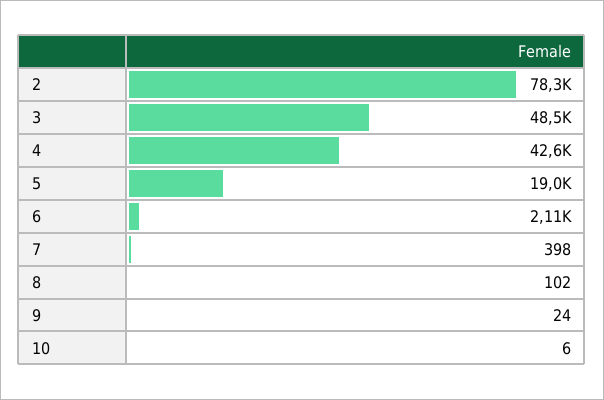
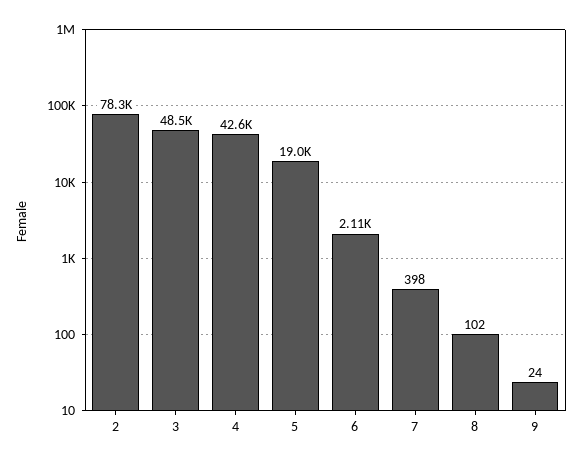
10: 6 -> none

